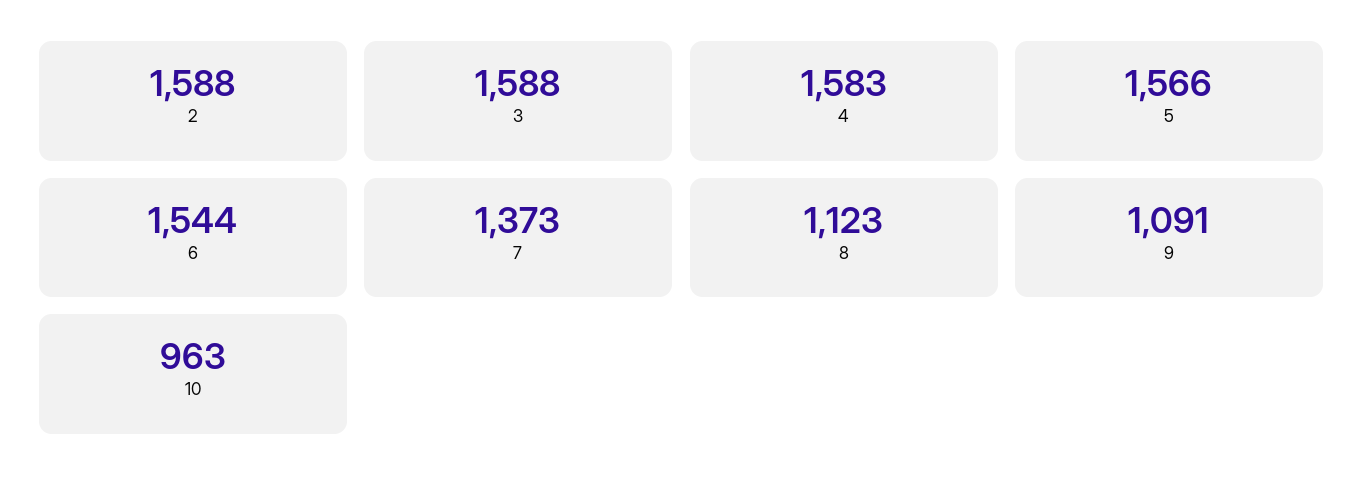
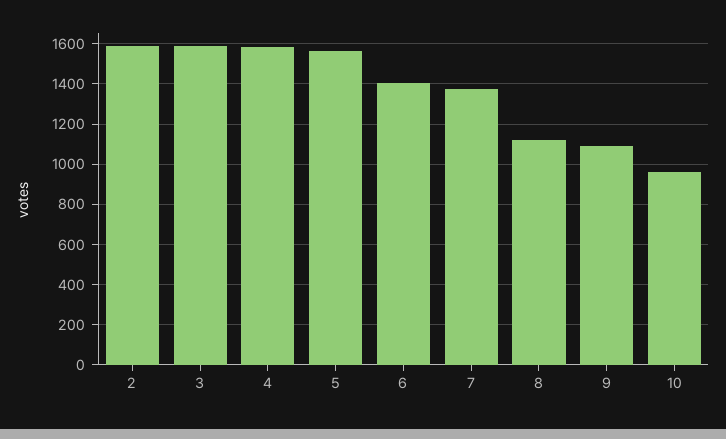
6: 1544 -> 1400

